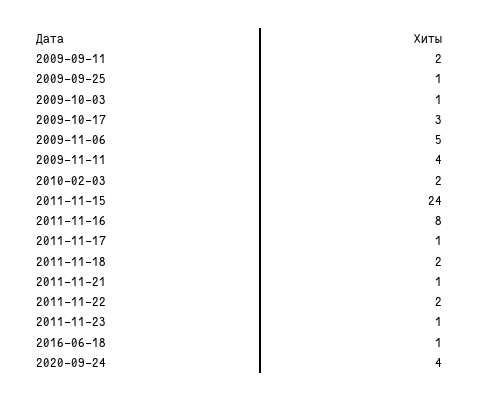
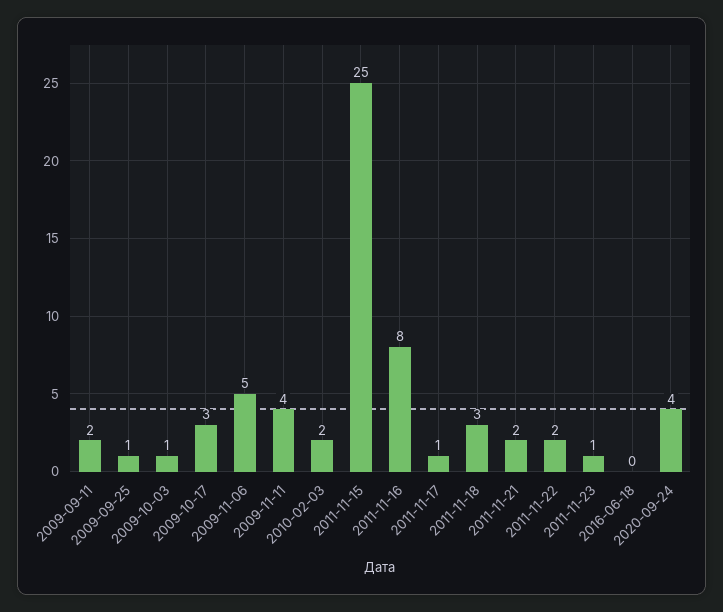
2011-11-15: 24 -> 25
2011-11-18: 2 -> 3
2011-11-21: 1 -> 2
2016-06-18: 1 -> 0

